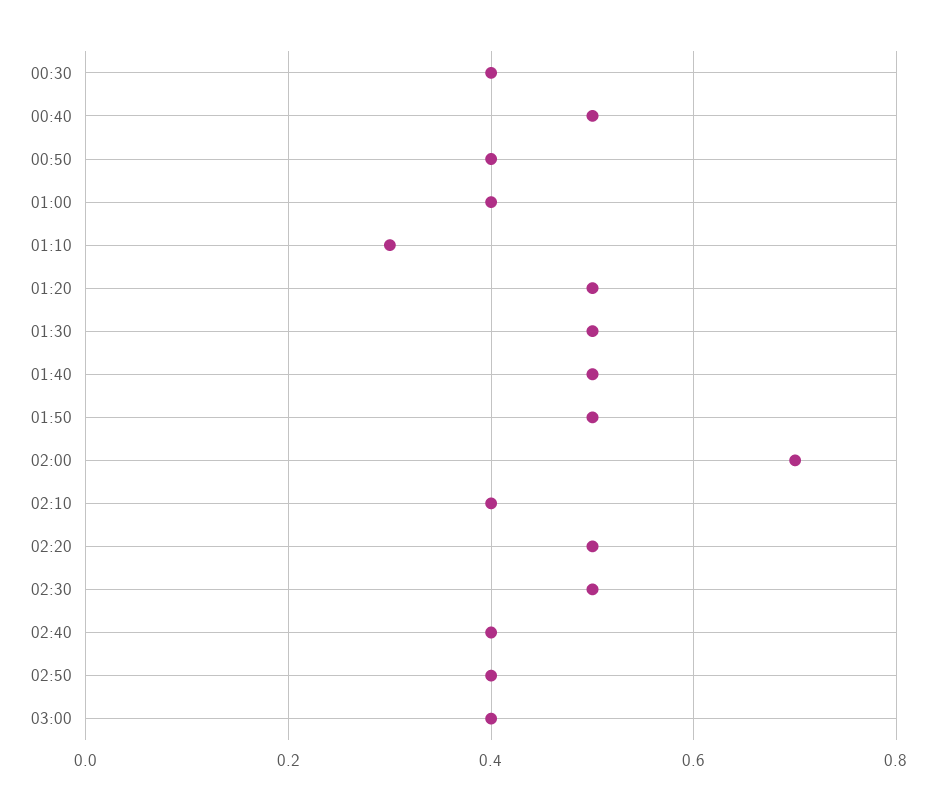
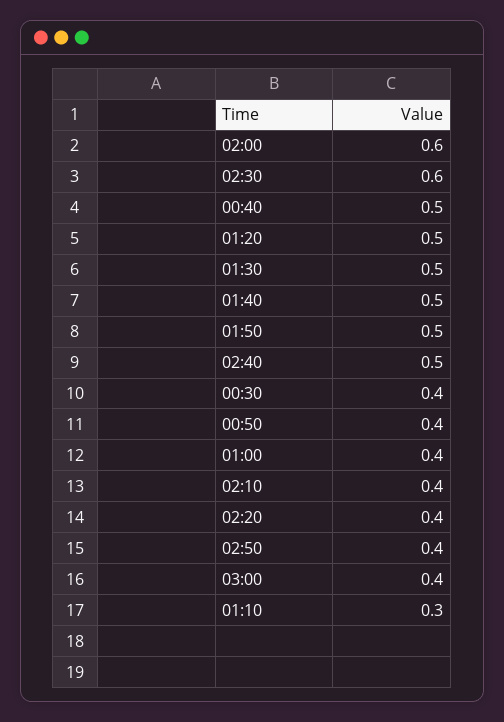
02:00: 0.7 -> 0.6
02:20: 0.5 -> 0.4
02:30: 0.5 -> 0.6
02:40: 0.4 -> 0.5

